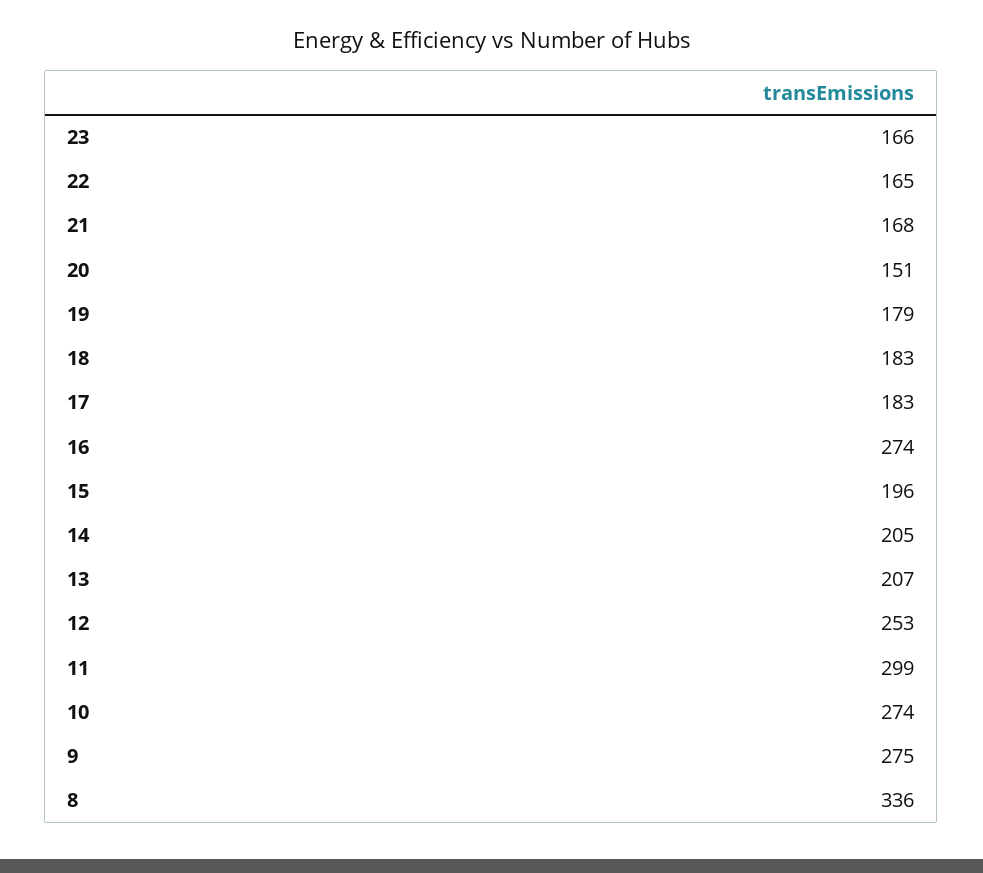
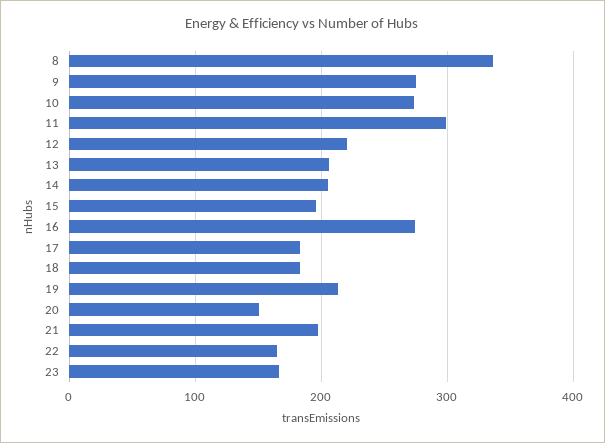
21: 168 -> 200
19: 179 -> 210
12: 253 -> 220

